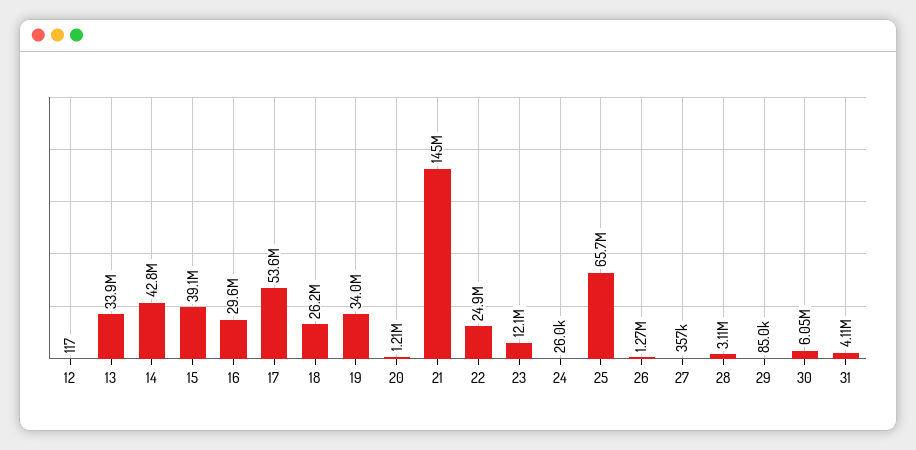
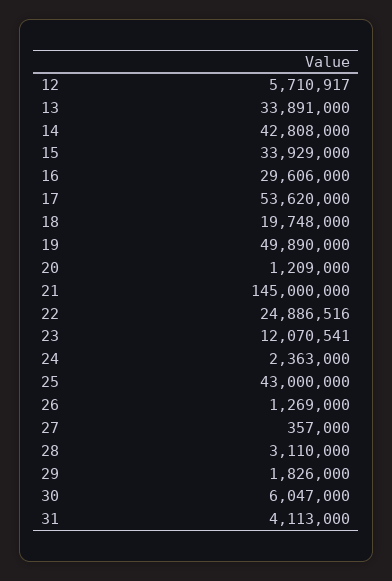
12: 117 -> 5710917
15: 39100000 -> 33929000
18: 26200000 -> 19748000
19: 34000000 -> 49890000
24: 26000 -> 2363000
25: 65700000 -> 43000000
29: 85000 -> 1826000

